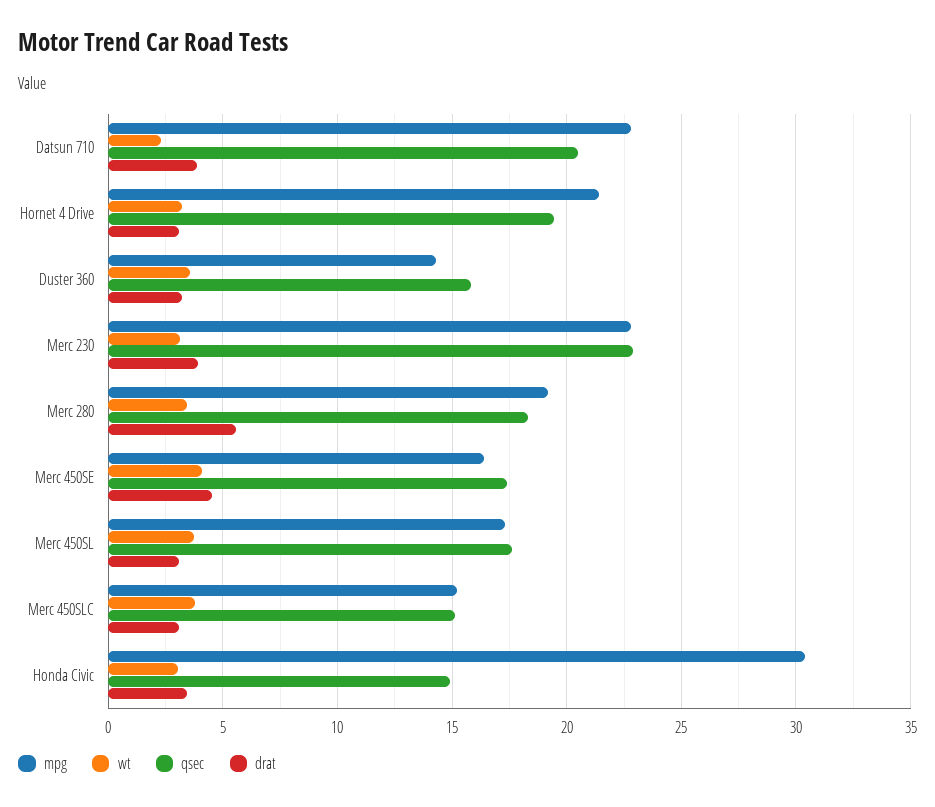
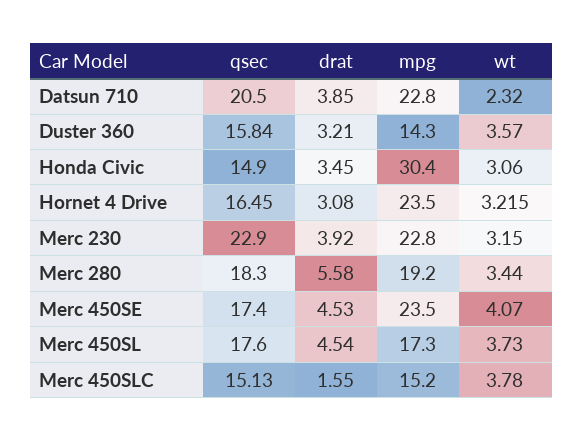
mpg, Hornet 4 Drive: 21.5 -> 23.5
qsec, Hornet 4 Drive: 19.5 -> 16.45
mpg, Merc 450SE: 16.5 -> 23.5
drat, Merc 450SL: 3 -> 4.54
drat, Merc 450SLC: 3 -> 1.55

